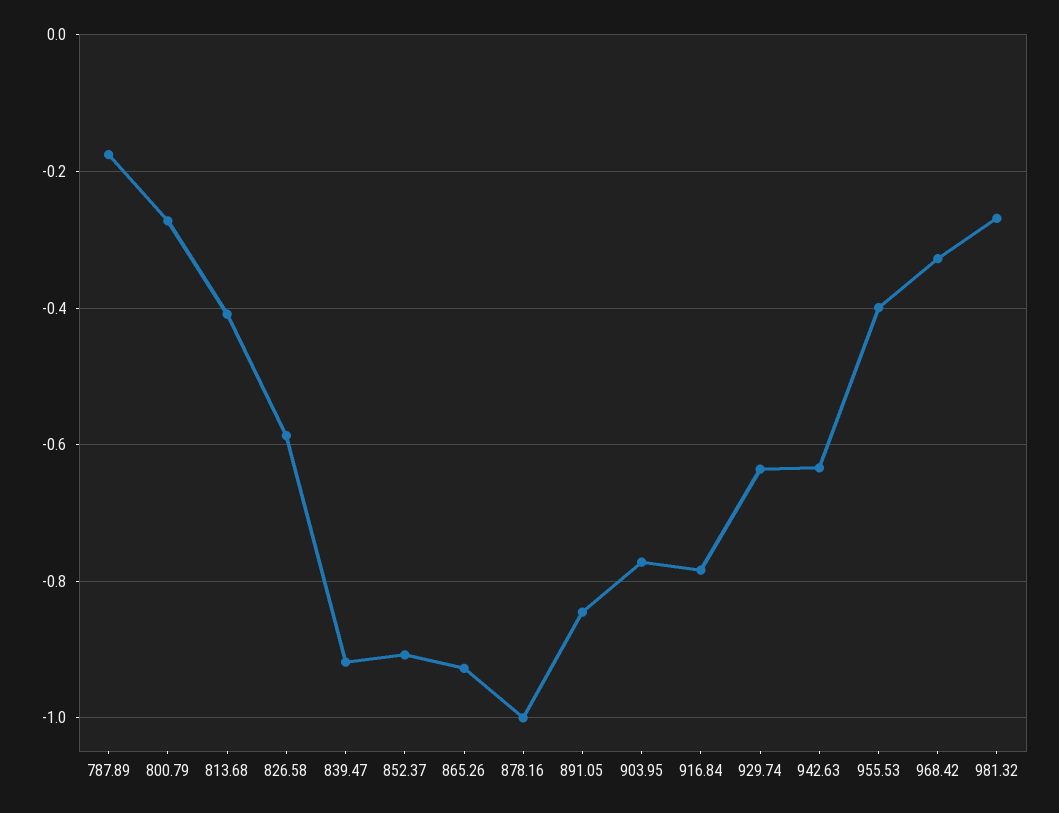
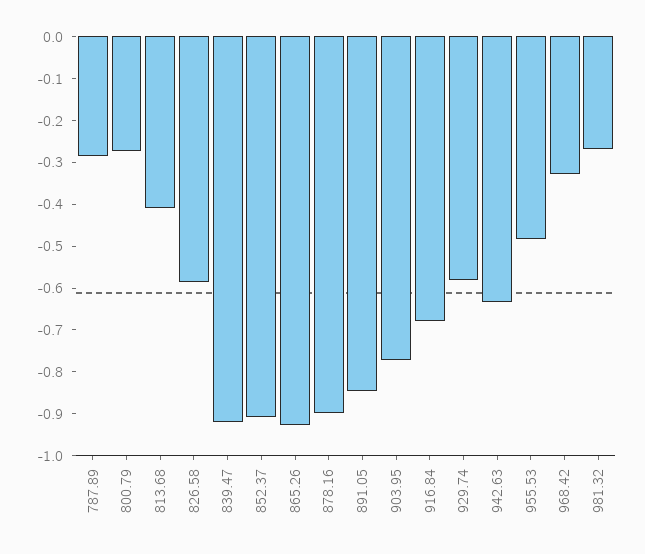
787.89: -0.18 -> -0.28
878.16: -1 -> -0.9
916.84: -0.78 -> -0.68
929.74: -0.64 -> -0.58
955.53: -0.4 -> -0.48

